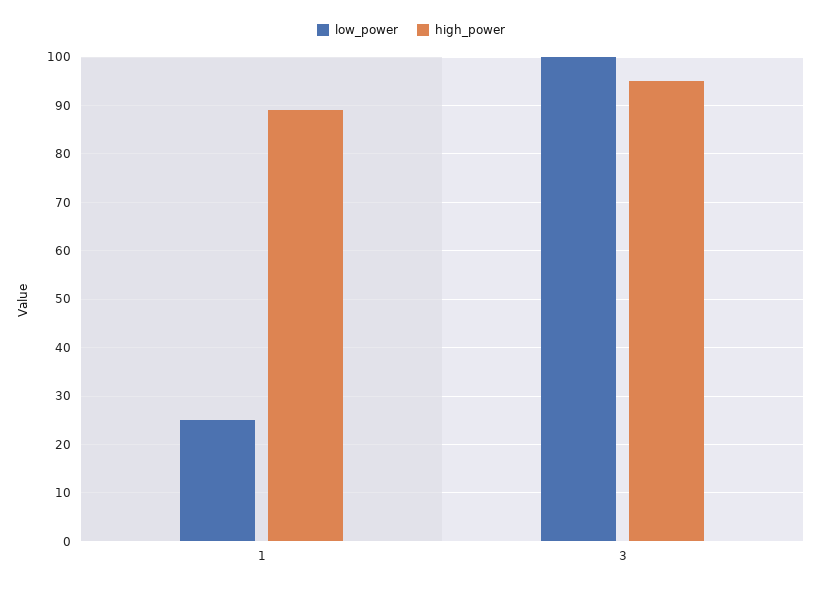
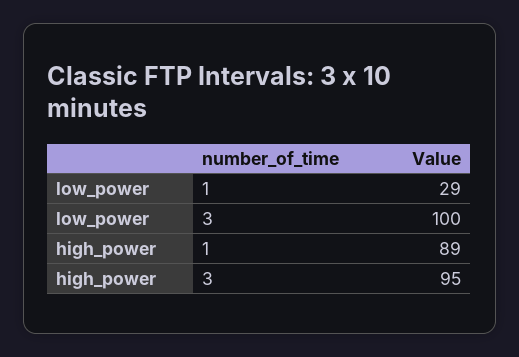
low_power, 1: 25 -> 29

